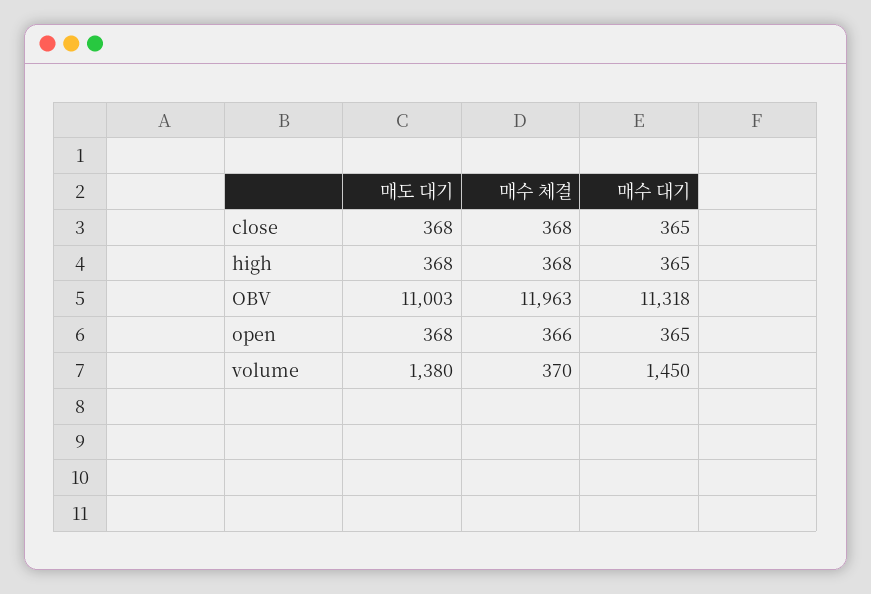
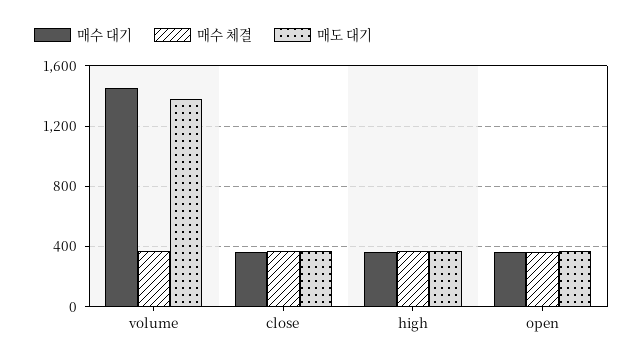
매도 대기, OBV: 11003 -> none
매수 체결, OBV: 11963 -> none
매수 대기, OBV: 11318 -> none

